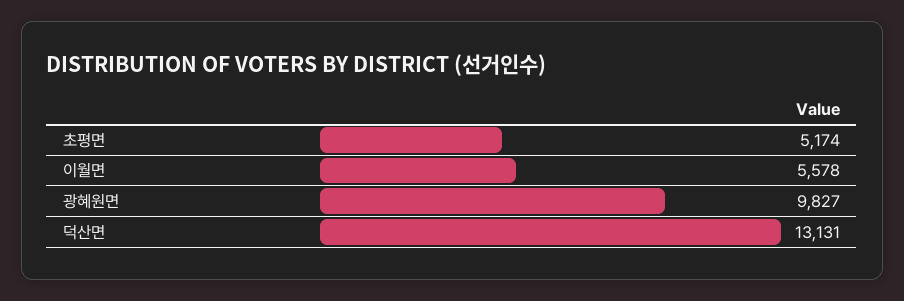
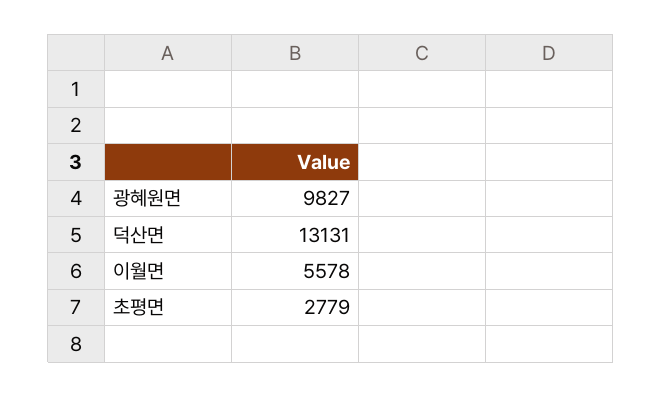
초평면: 5174 -> 2779

